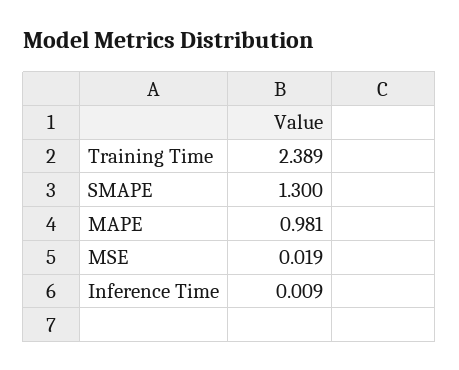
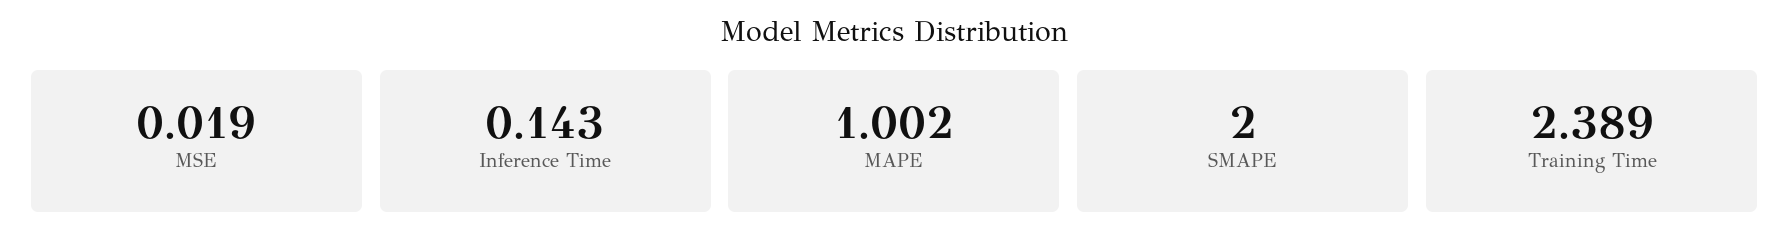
SMAPE: 1.3 -> 2
MAPE: 0.981 -> 1.002
Inference Time: 0.009 -> 0.143

